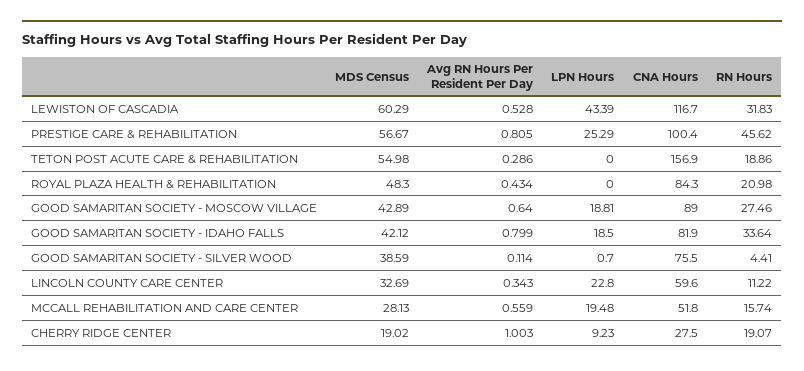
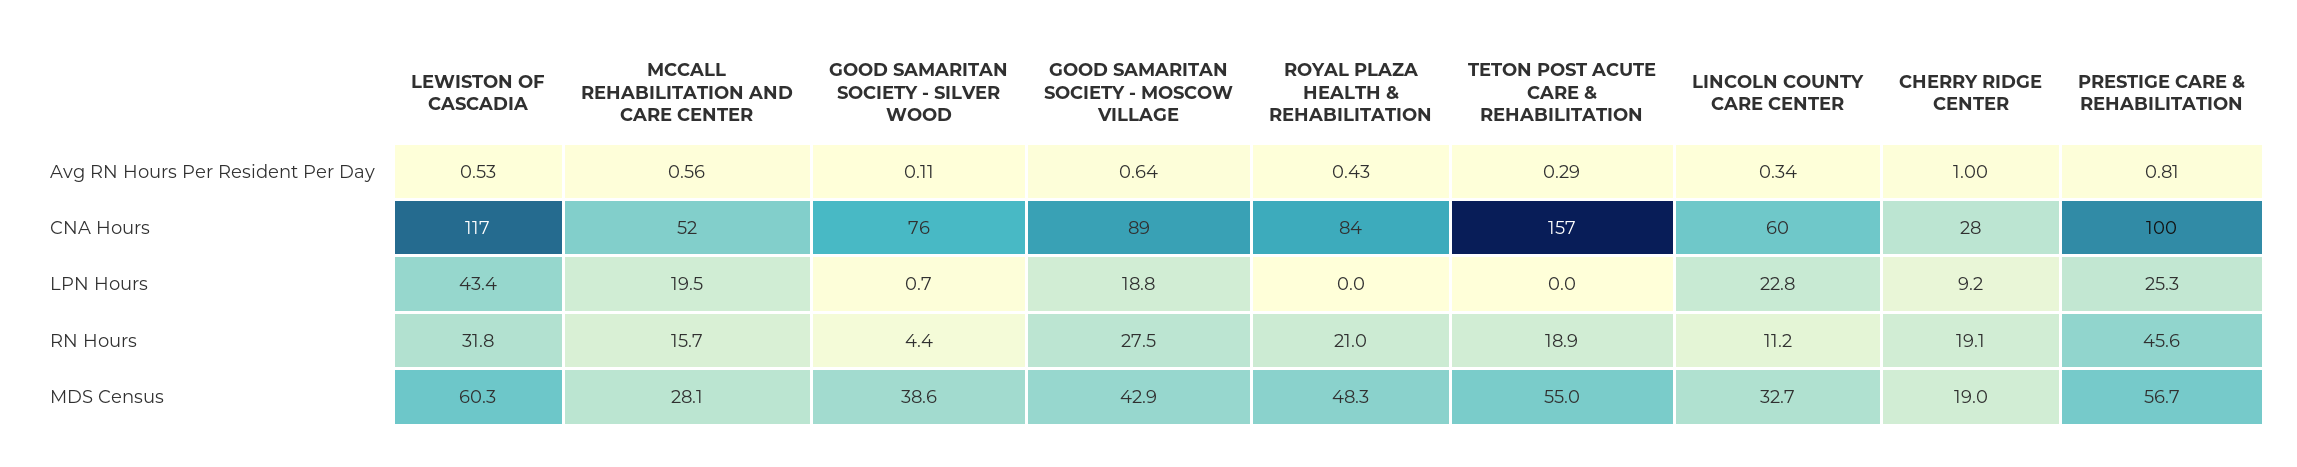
MDS Census, GOOD SAMARITAN SOCIETY - IDAHO FALLS: 42.12 -> none
Avg RN Hours Per Resident Per Day, GOOD SAMARITAN SOCIETY - IDAHO FALLS: 0.799 -> none
LPN Hours, GOOD SAMARITAN SOCIETY - IDAHO FALLS: 18.5 -> none
CNA Hours, GOOD SAMARITAN SOCIETY - IDAHO FALLS: 81.9 -> none
RN Hours, GOOD SAMARITAN SOCIETY - IDAHO FALLS: 33.64 -> none

